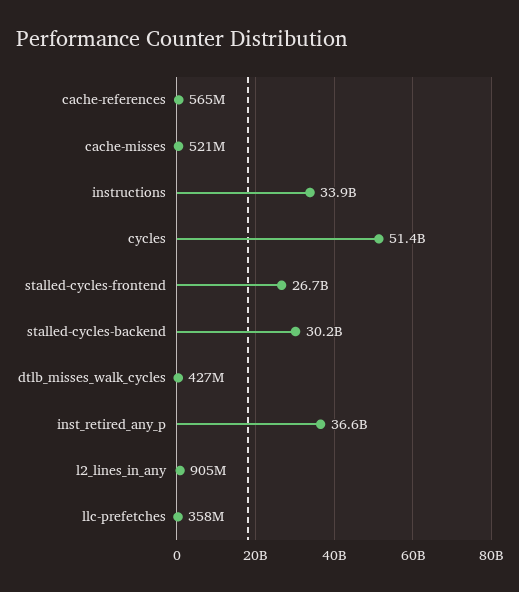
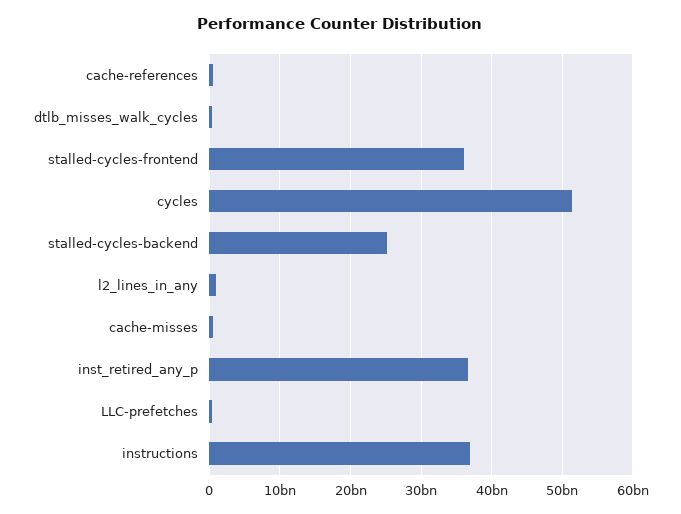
instructions: 33900000000 -> 37000000000
stalled-cycles-frontend: 26700000000 -> 36000000000
stalled-cycles-backend: 30200000000 -> 25000000000

